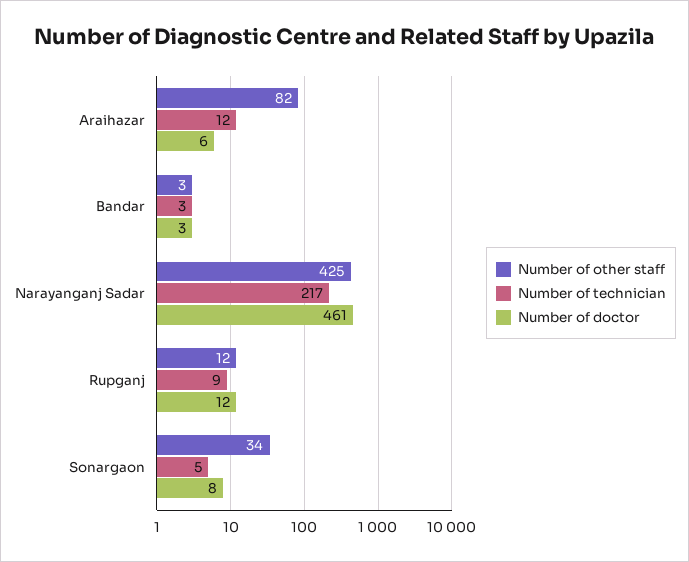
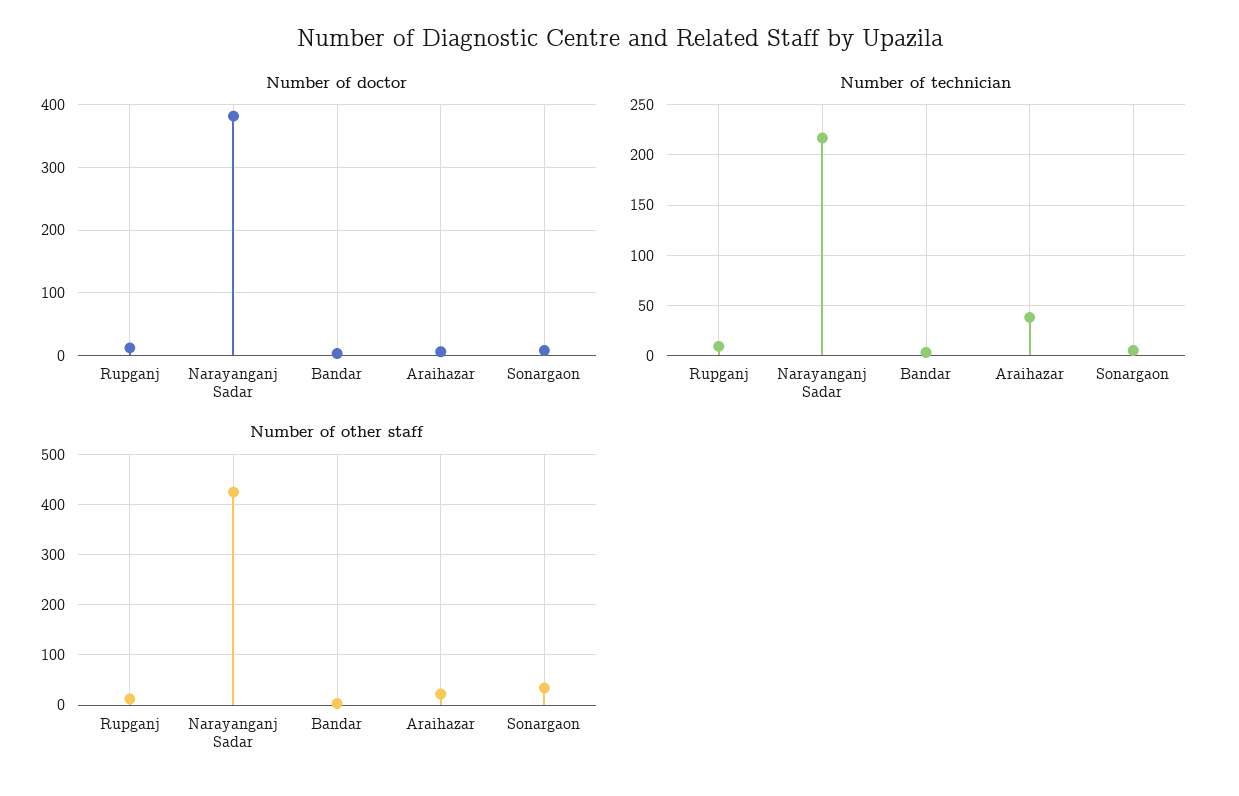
Number of other staff, Araihazar: 82 -> 20
Number of technician, Araihazar: 12 -> 40
Number of doctor, Narayanganj Sadar: 461 -> 380

